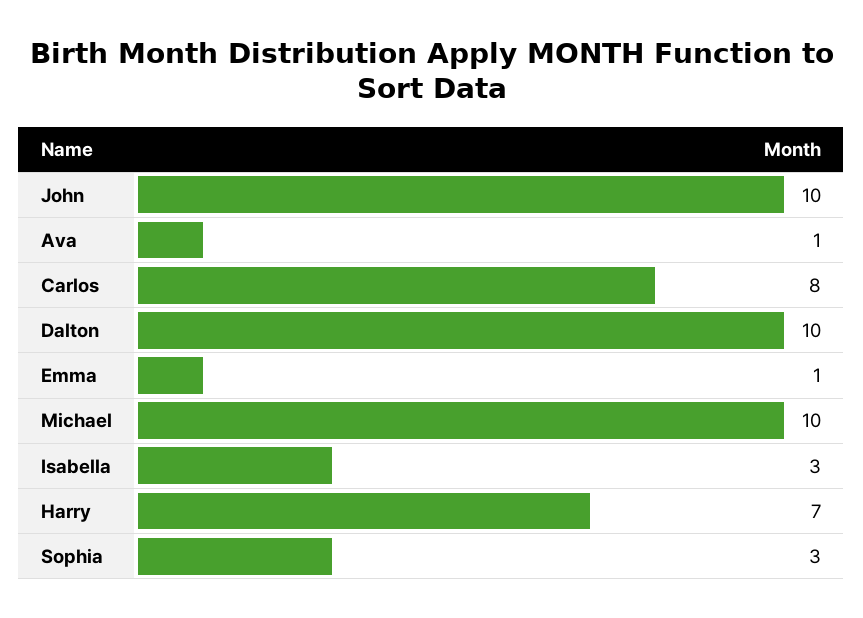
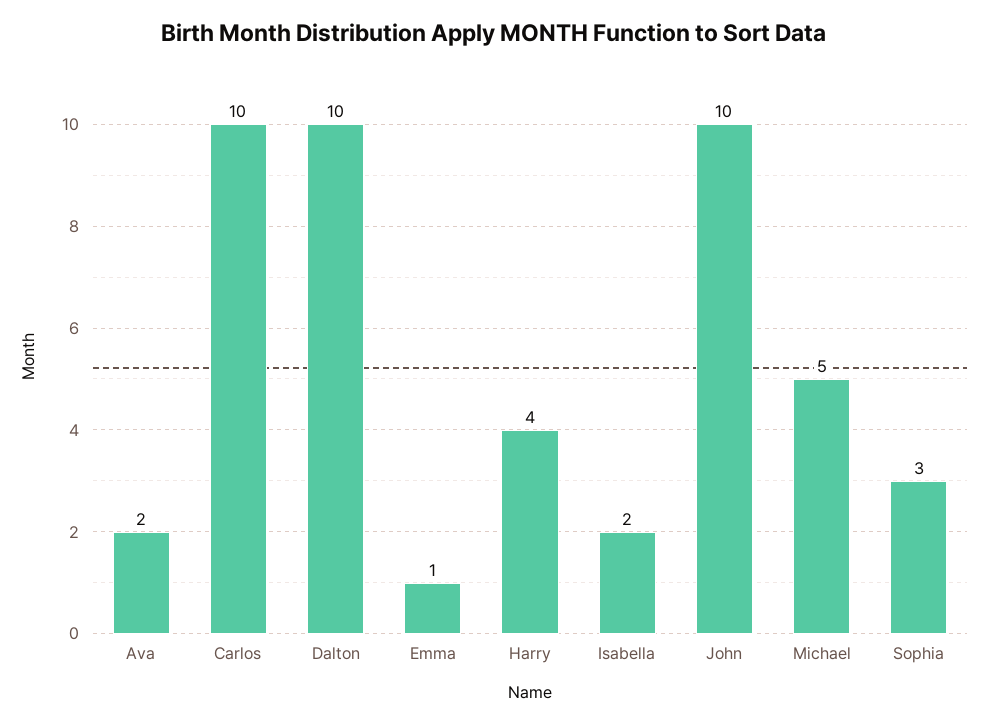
Ava: 1 -> 2
Carlos: 8 -> 10
Michael: 10 -> 5
Isabella: 3 -> 2
Harry: 7 -> 4

